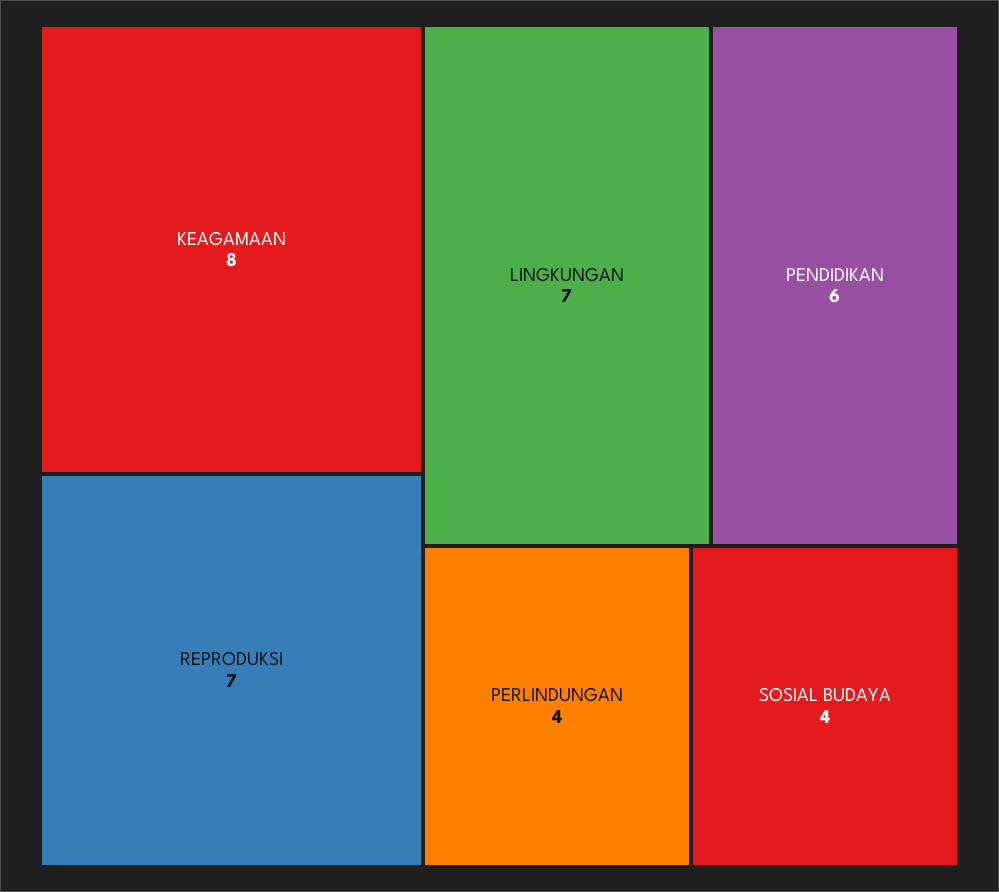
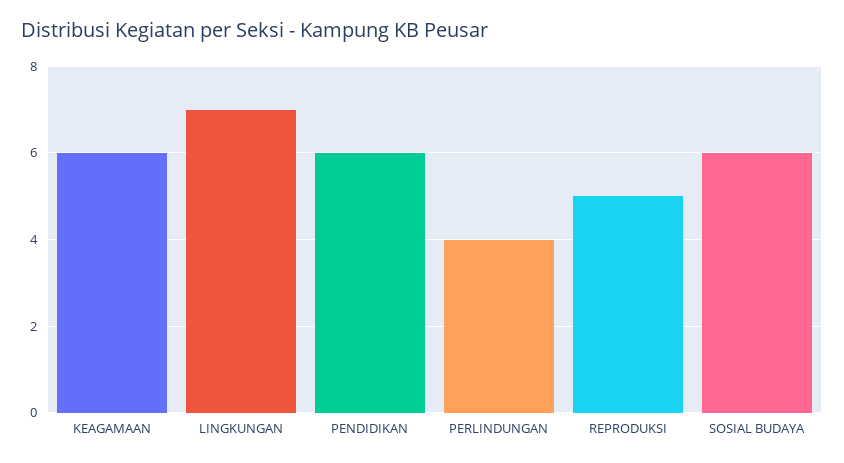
KEAGAMAAN: 8 -> 6
REPRODUKSI: 7 -> 5
SOSIAL BUDAYA: 4 -> 6

